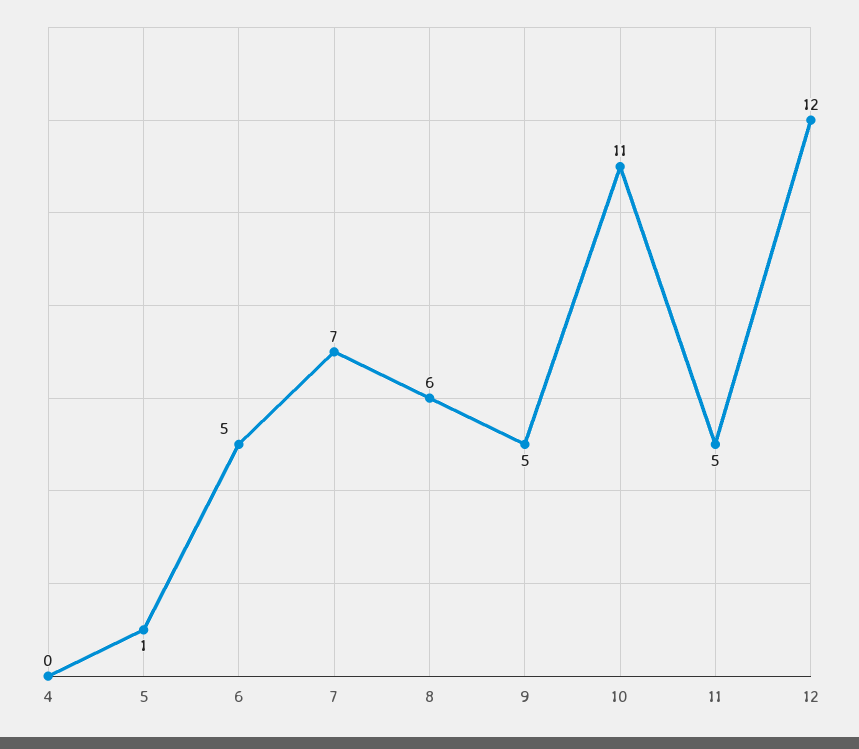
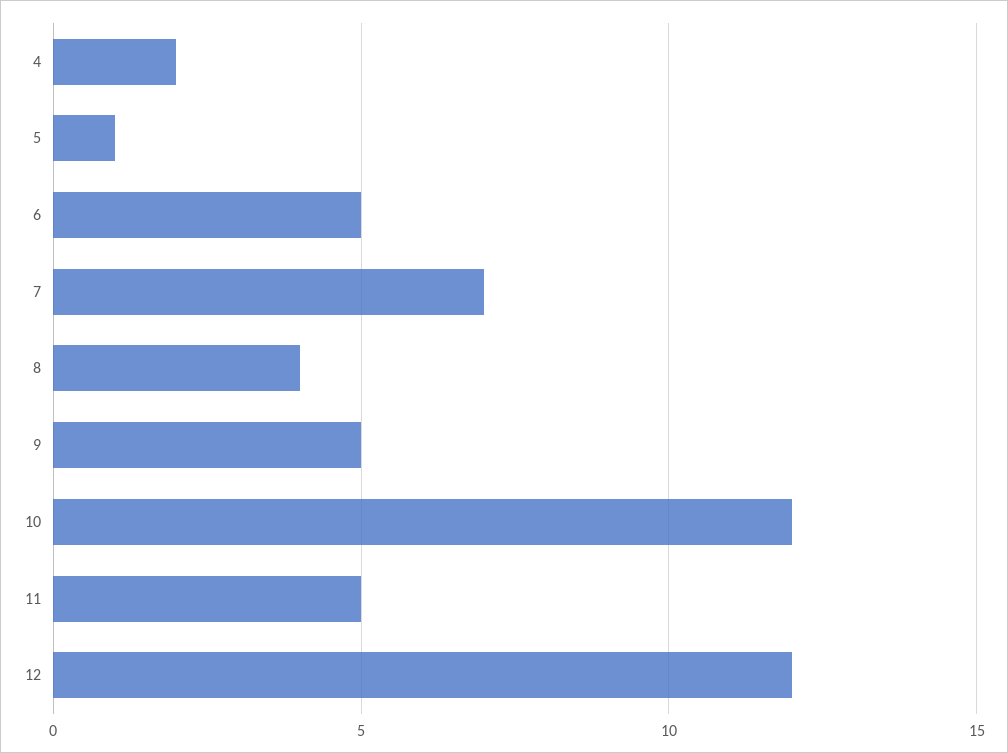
4: 0 -> 2
8: 6 -> 4
10: 11 -> 12

